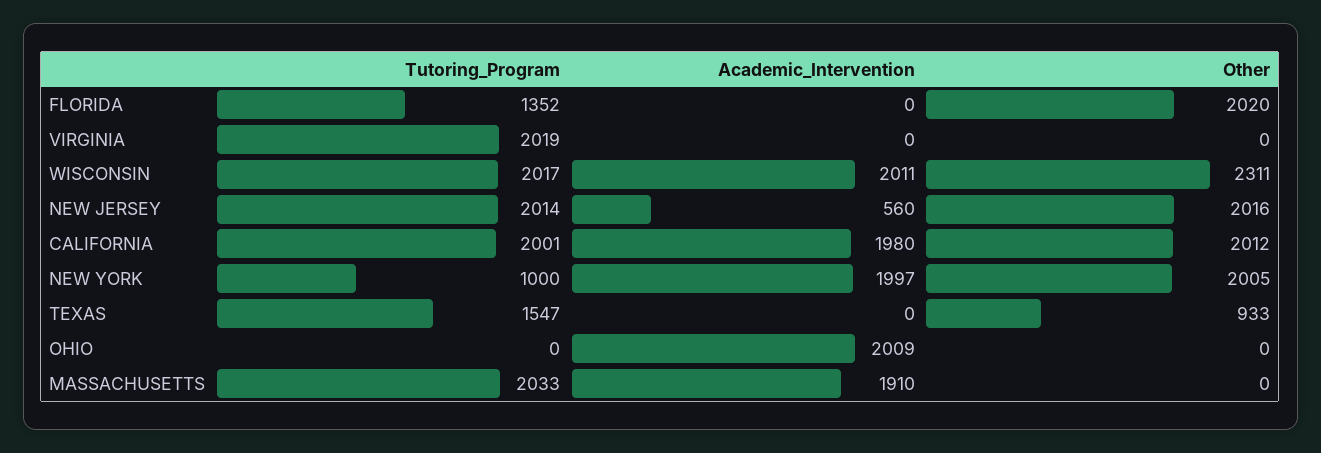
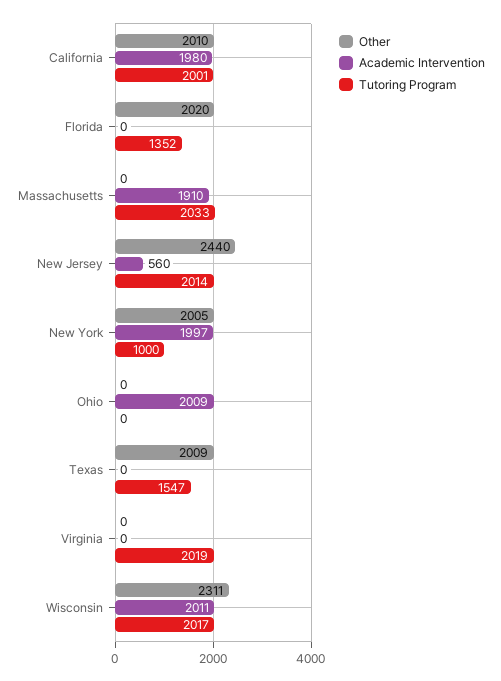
Other, NEW JERSEY: 2016 -> 2440
Other, CALIFORNIA: 2012 -> 2010
Other, TEXAS: 933 -> 2009

